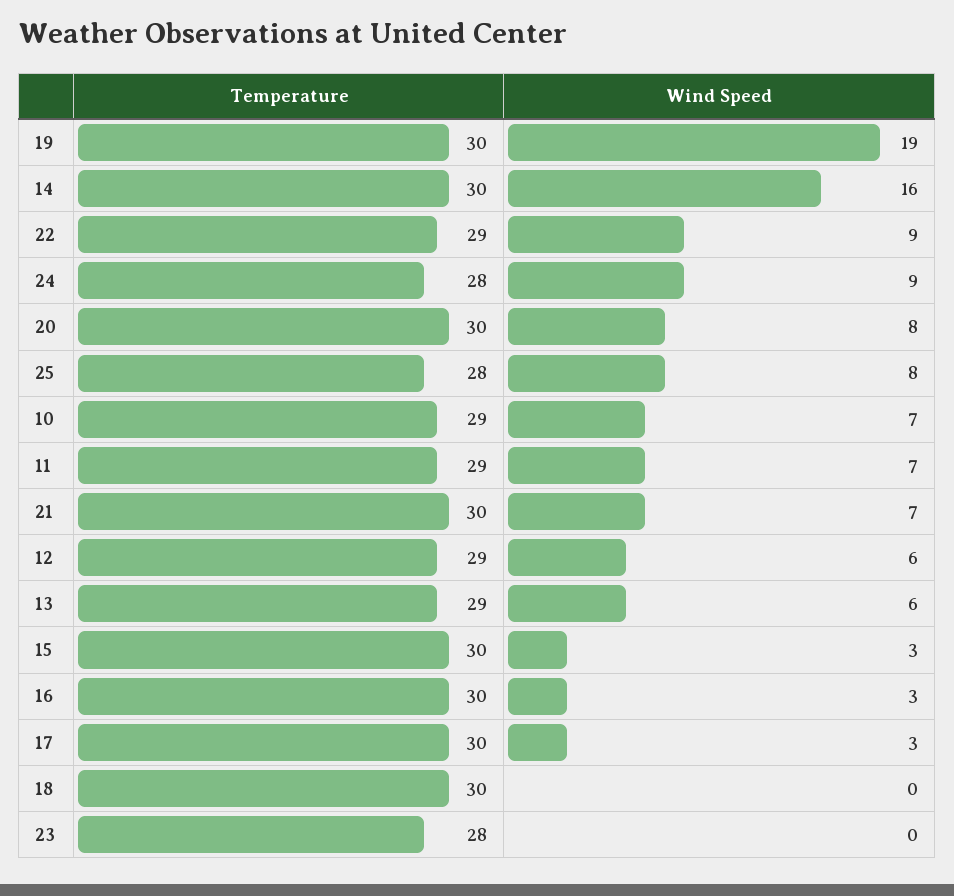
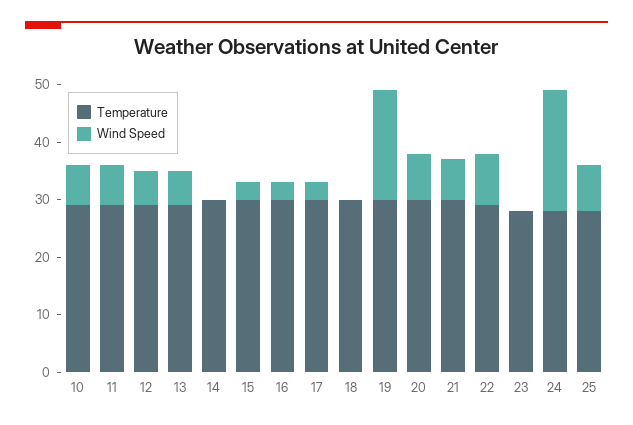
Wind Speed, 14: 16 -> 0
Wind Speed, 24: 9 -> 20

